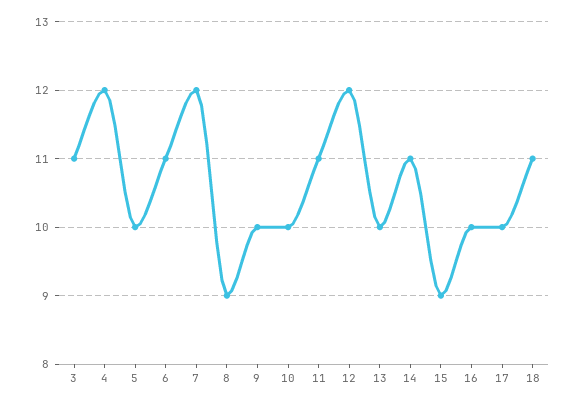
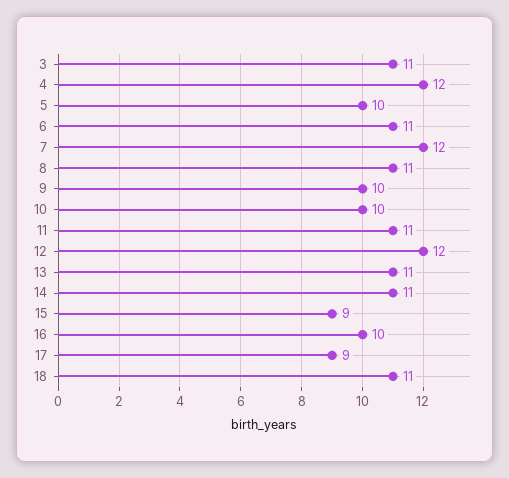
8: 9 -> 11
13: 10 -> 11
17: 10 -> 9

